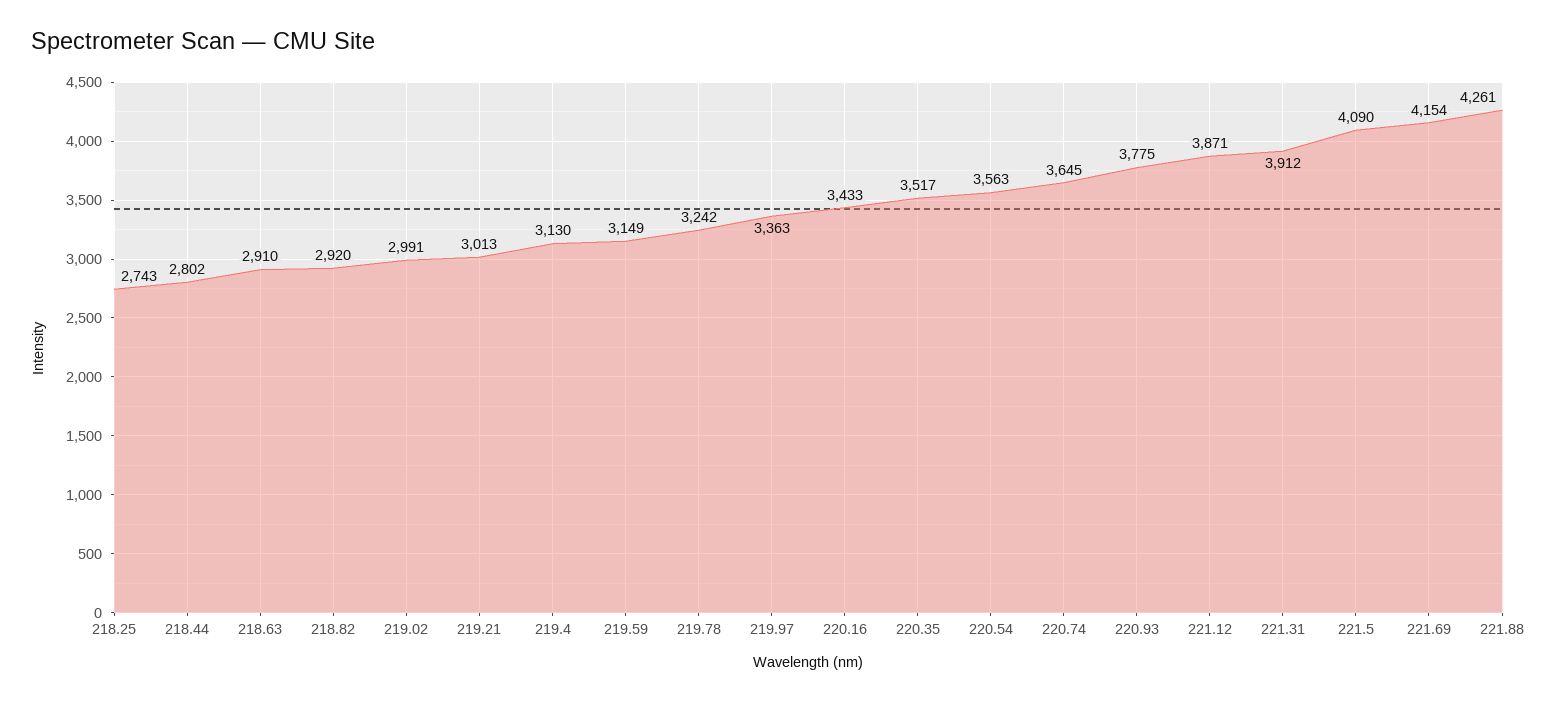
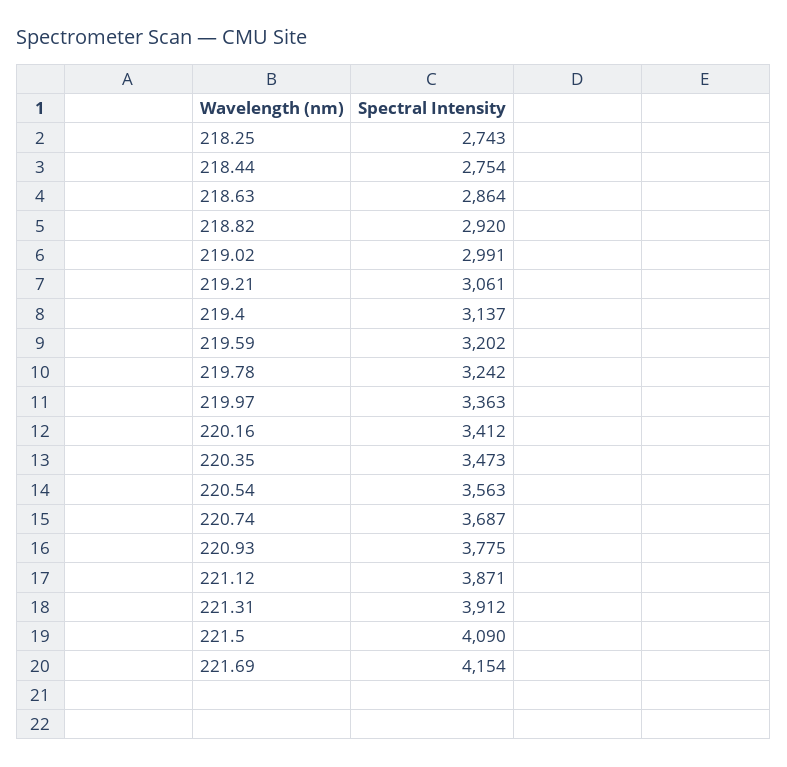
218.44: 2802 -> 2754
218.63: 2910 -> 2864
219.21: 3013 -> 3061
219.4: 3130 -> 3137
219.59: 3149 -> 3202
220.16: 3433 -> 3412
220.35: 3517 -> 3473
220.74: 3645 -> 3687
221.88: 4261 -> none

